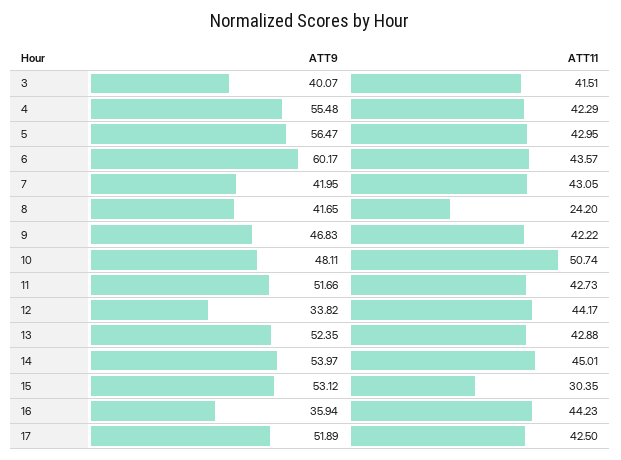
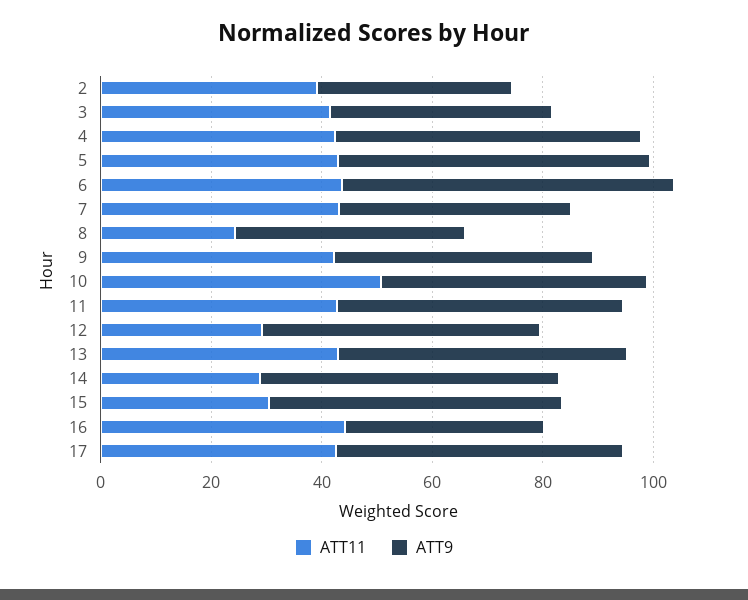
ATT9, 12: 33.82 -> 50
ATT11, 12: 44.17 -> 30
ATT11, 14: 45.01 -> 30
ATT11, 2: none -> 40
ATT9, 2: none -> 35

